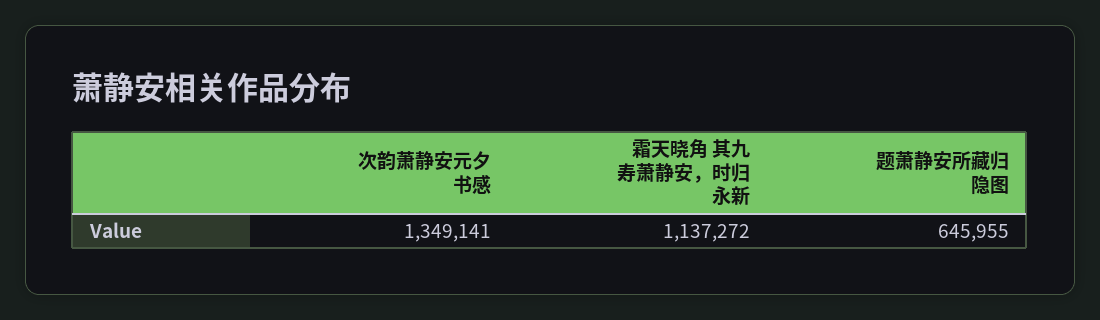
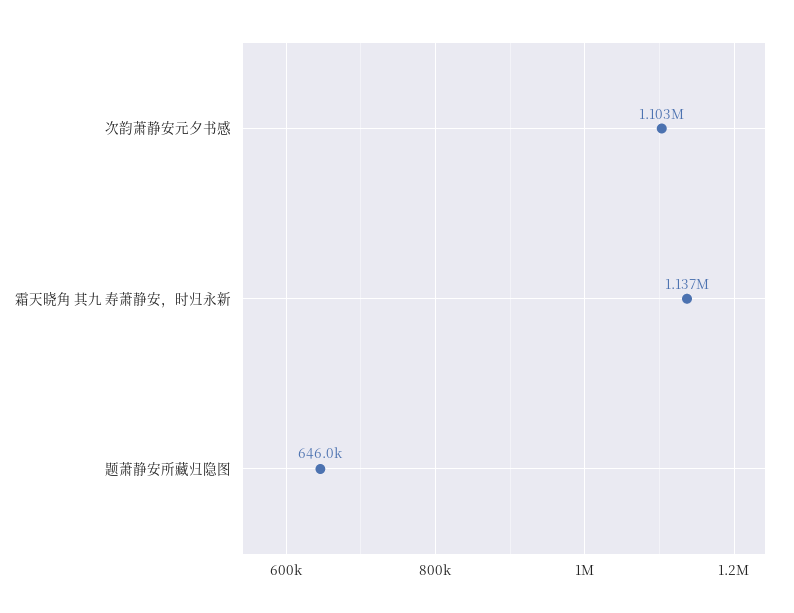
次韵萧静安元夕书感: 1349141 -> 1103000

